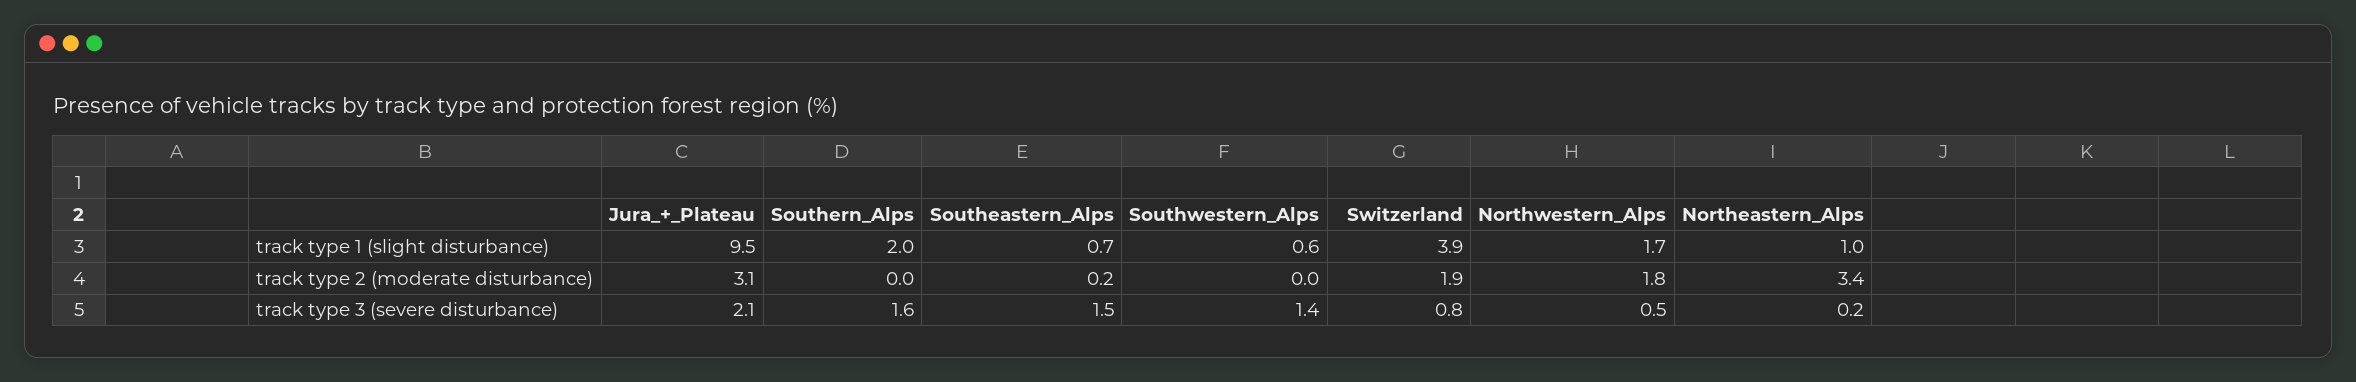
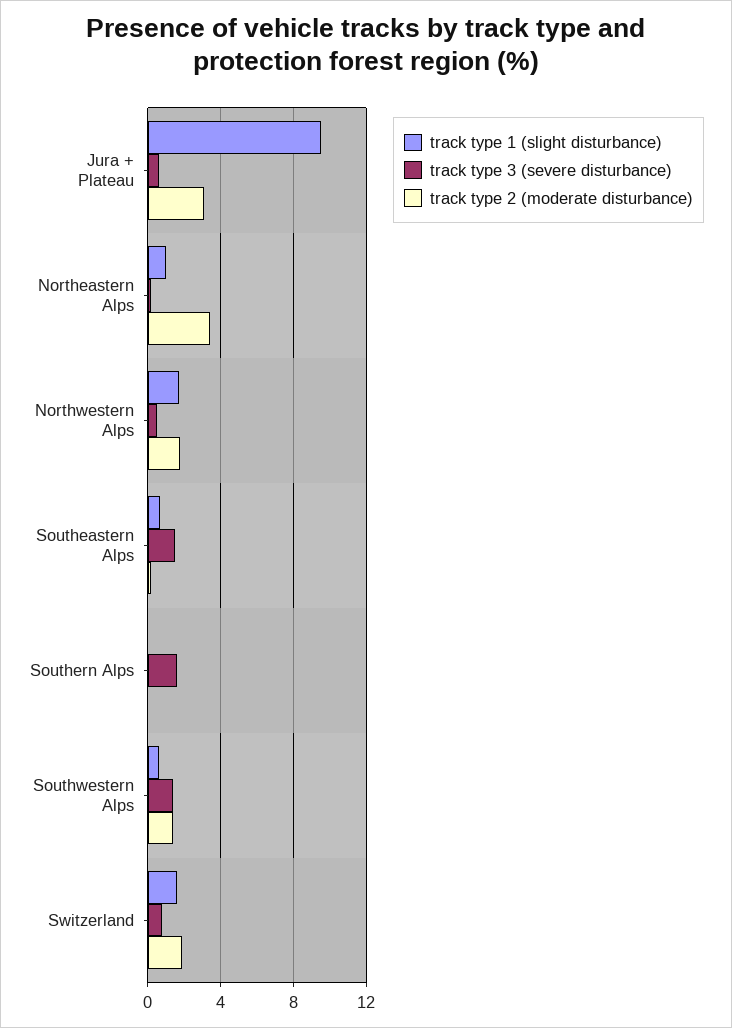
track type 1 (slight disturbance), Southern_Alps: 2 -> 0
track type 1 (slight disturbance), Switzerland: 3.9 -> 1.5
track type 2 (moderate disturbance), Southwestern_Alps: 0 -> 1.5
track type 3 (severe disturbance), Jura_+_Plateau: 2.1 -> 0.5

